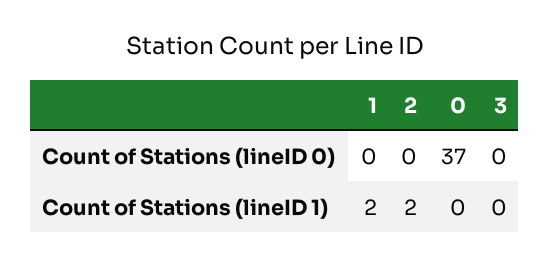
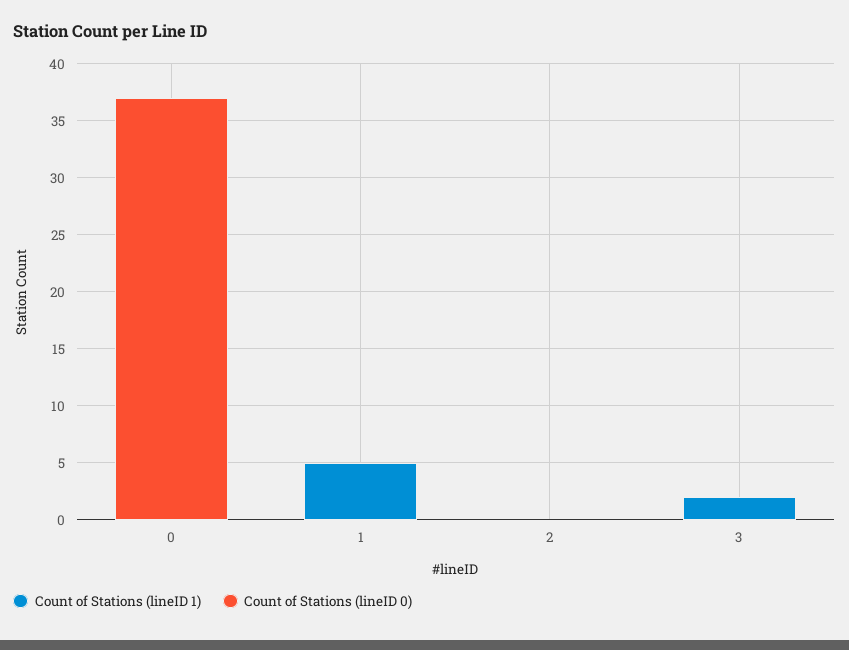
Count of Stations (lineID 1), 1: 2 -> 5
Count of Stations (lineID 1), 2: 2 -> 0
Count of Stations (lineID 1), 3: 0 -> 2

